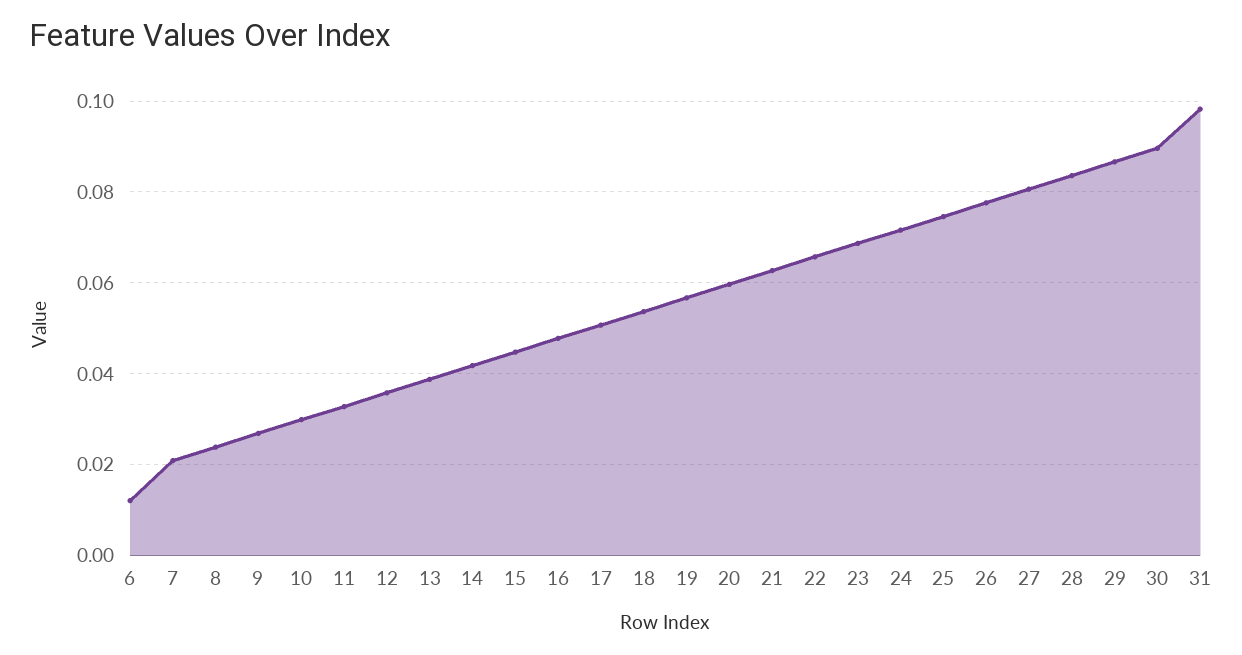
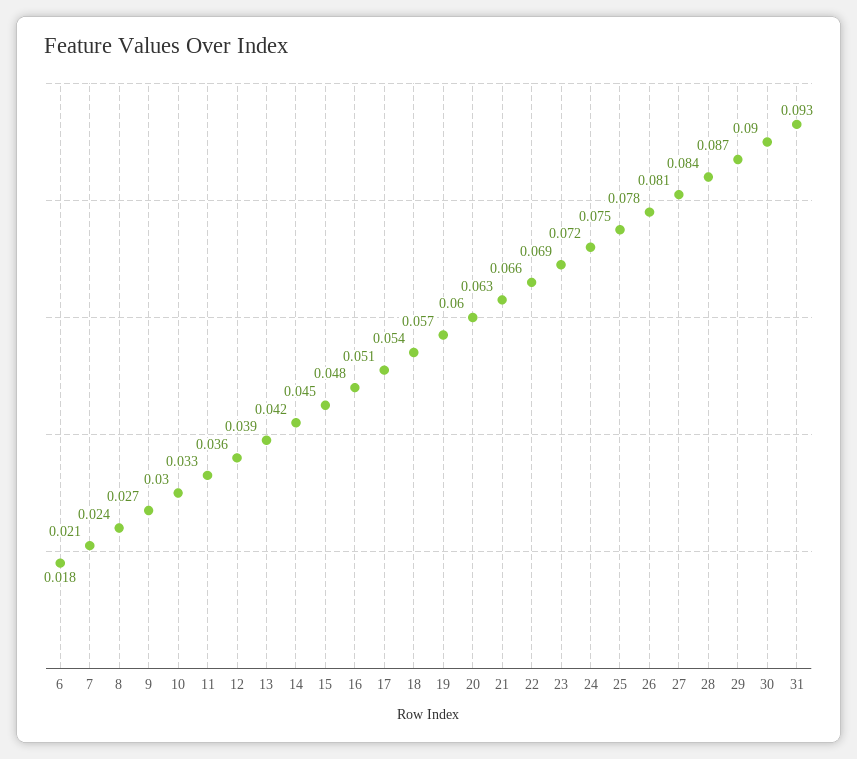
6: 0.012 -> 0.018
31: 0.098 -> 0.093

